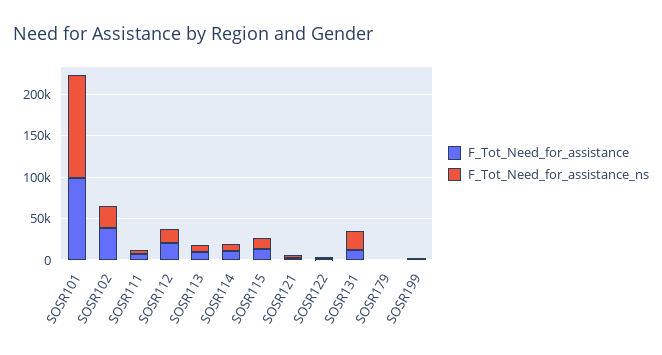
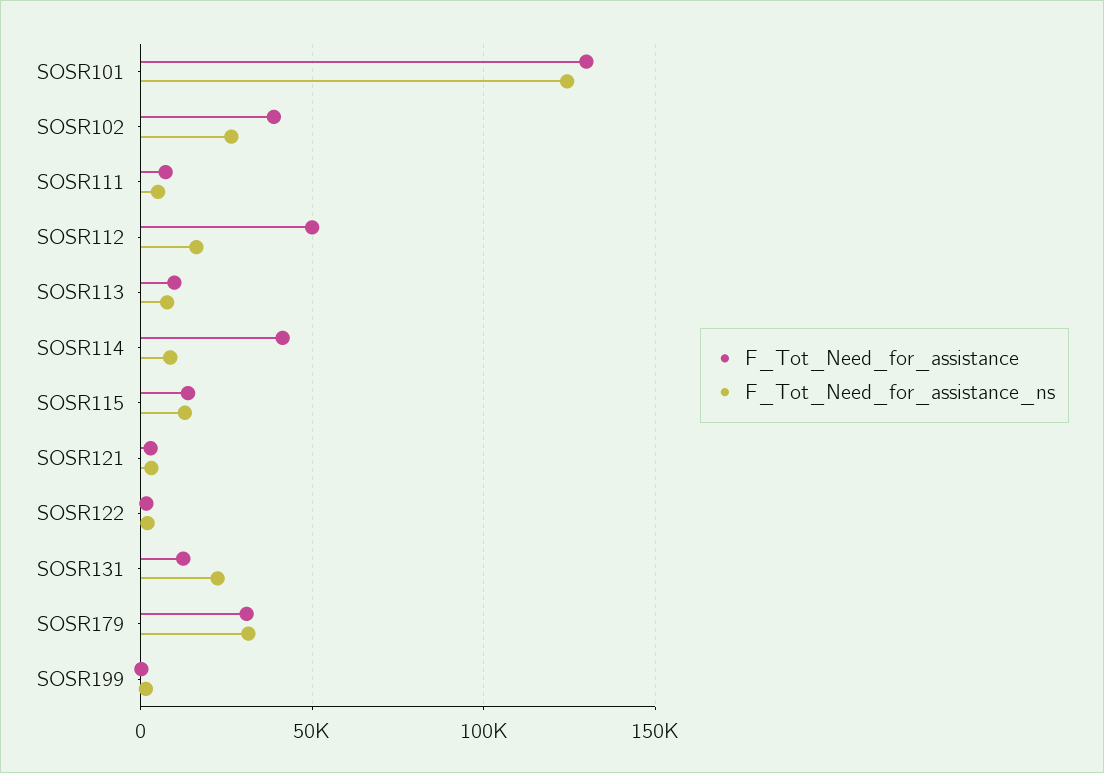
F_Tot_Need_for_assistance, SOSR101: 100000 -> 130000
F_Tot_Need_for_assistance, SOSR112: 20000 -> 50000
F_Tot_Need_for_assistance, SOSR114: 10000 -> 40000
F_Tot_Need_for_assistance, SOSR179: 0 -> 30000
F_Tot_Need_for_assistance_ns, SOSR179: 0 -> 30000

